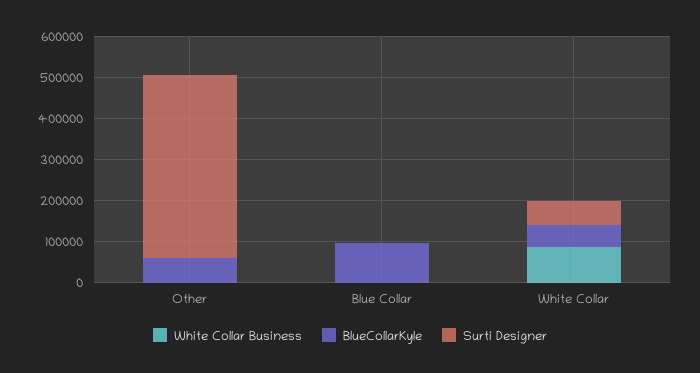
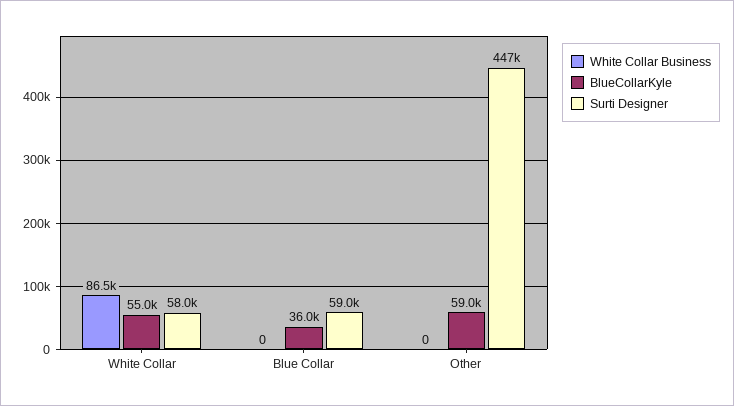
BlueCollarKyle, Blue Collar: 100000 -> 36000
Surti Designer, Blue Collar: 0 -> 59000

